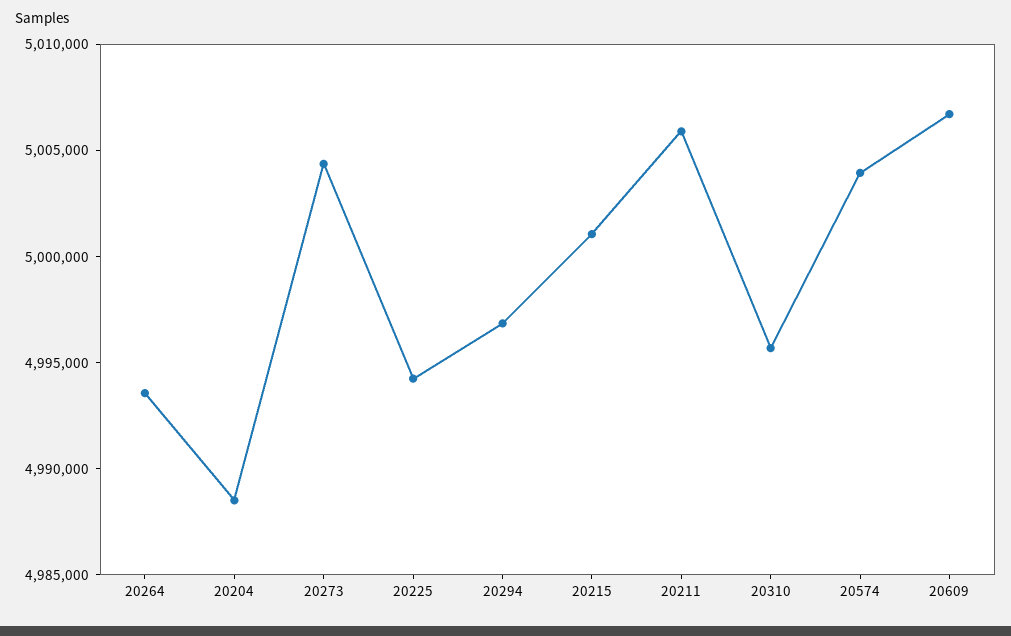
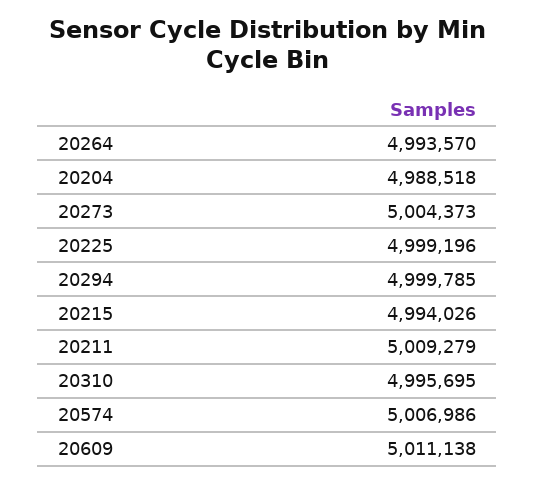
20225: 4994000 -> 4999196
20294: 4997000 -> 4999785
20215: 5001000 -> 4994026
20211: 5006000 -> 5009279
20574: 5004000 -> 5006986
20609: 5007000 -> 5011138

